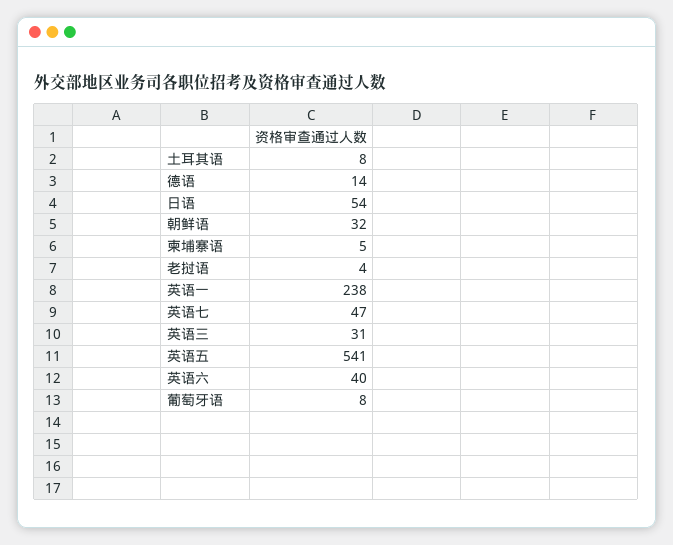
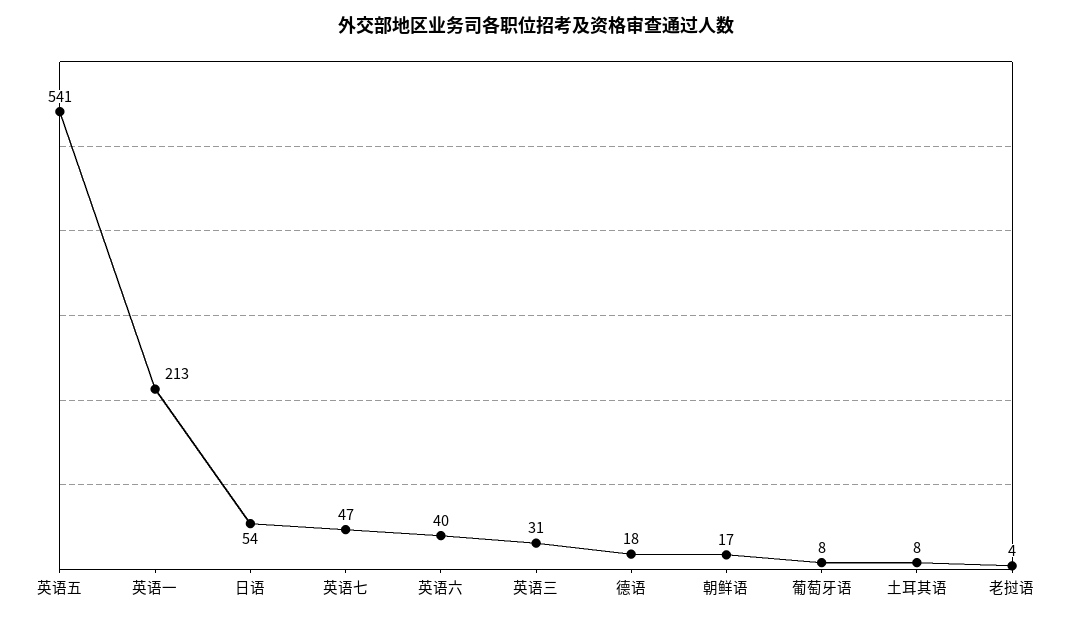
德语: 14 -> 18
朝鲜语: 32 -> 17
柬埔寨语: 5 -> none
英语一: 238 -> 213

